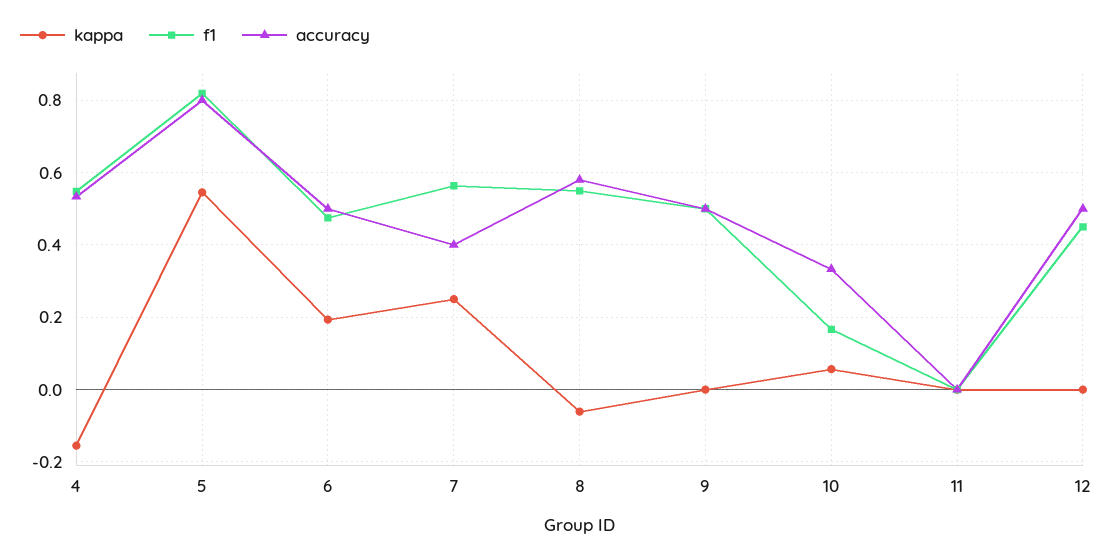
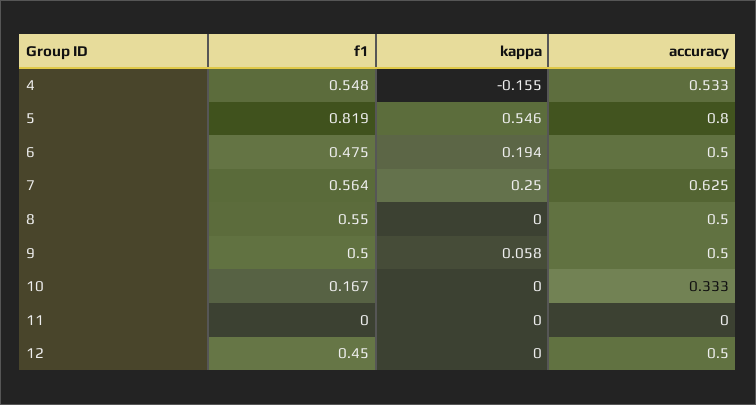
accuracy, 7: 0.4 -> 0.625
kappa, 8: -0.06 -> 0
accuracy, 8: 0.58 -> 0.5
kappa, 9: 0 -> 0.058
kappa, 10: 0.06 -> 0

